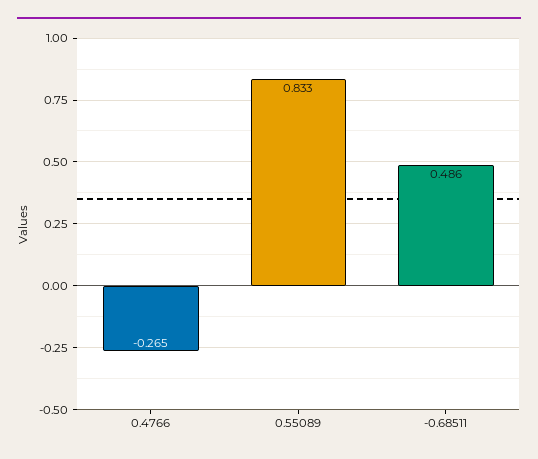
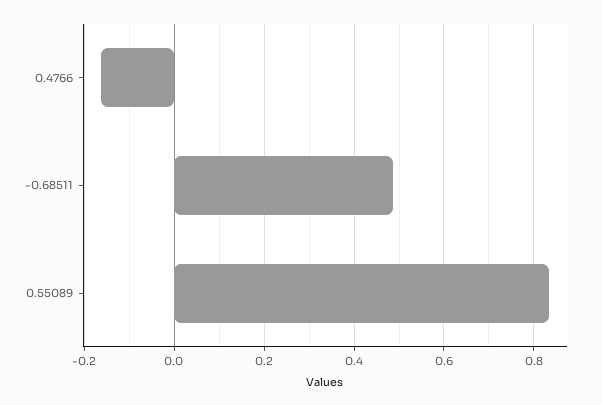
0.4766: -0.265 -> -0.16

